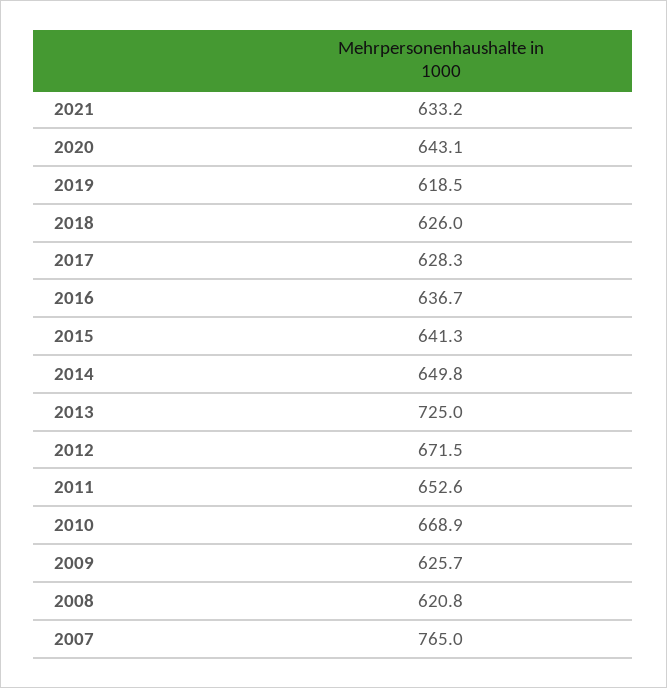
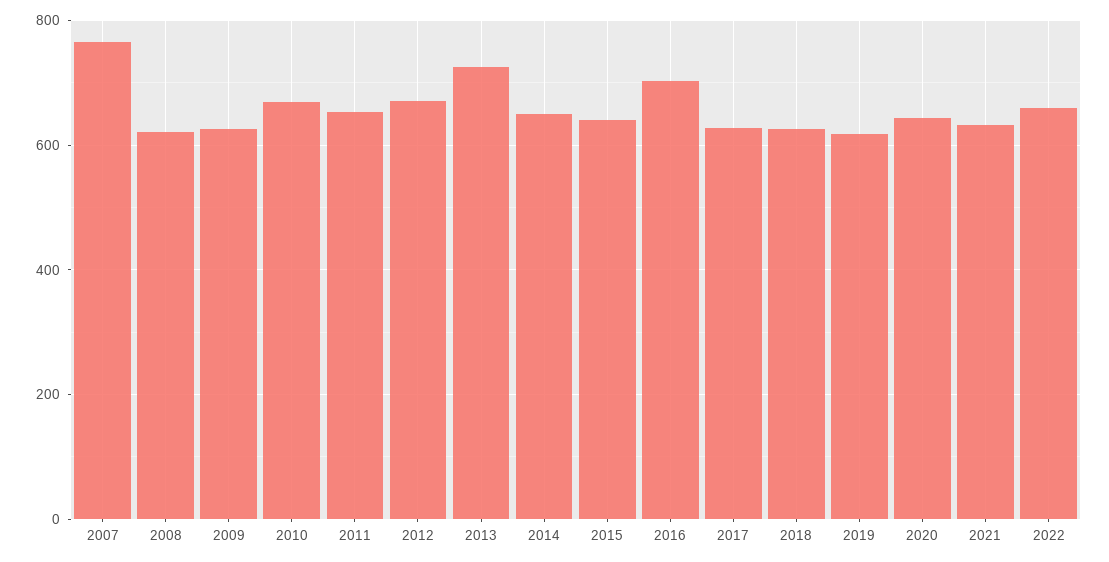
2016: 636.7 -> 700
2022: none -> 660

